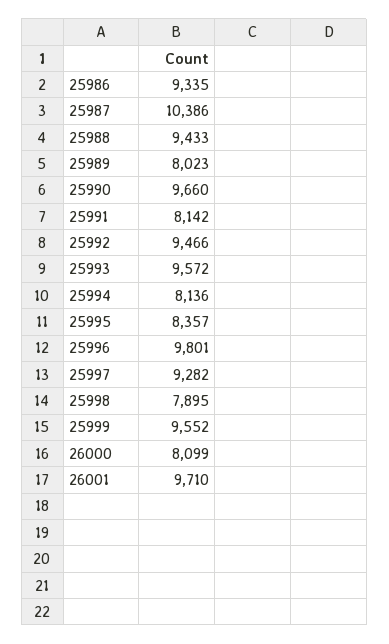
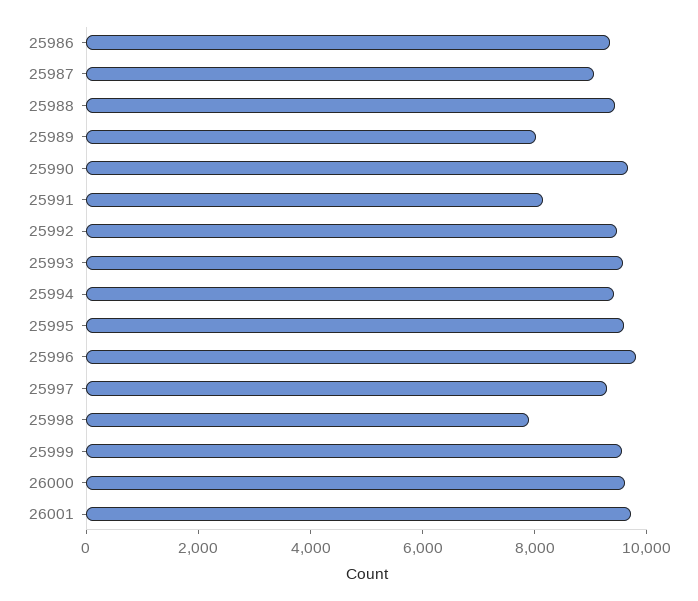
25987: 10386 -> 9000
25994: 8136 -> 9500
25995: 8357 -> 9500
26000: 8099 -> 9500

